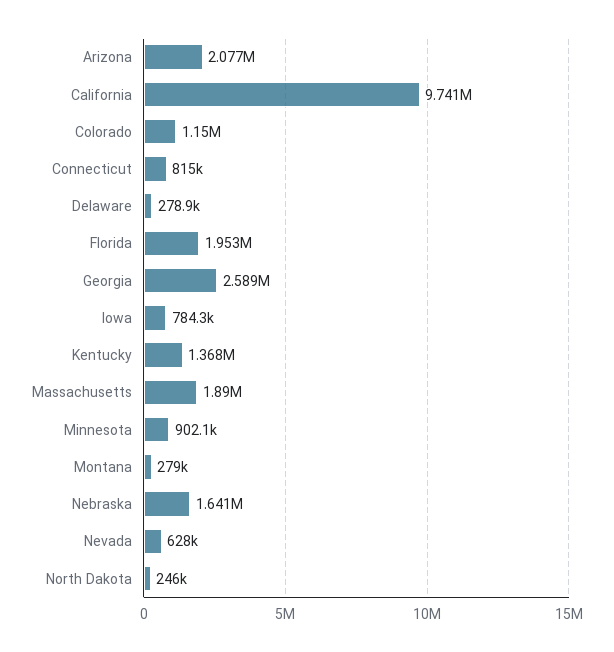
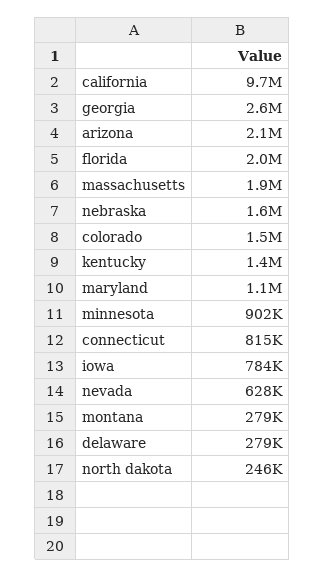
Colorado: 1150000 -> 1500000
maryland: none -> 1100000

